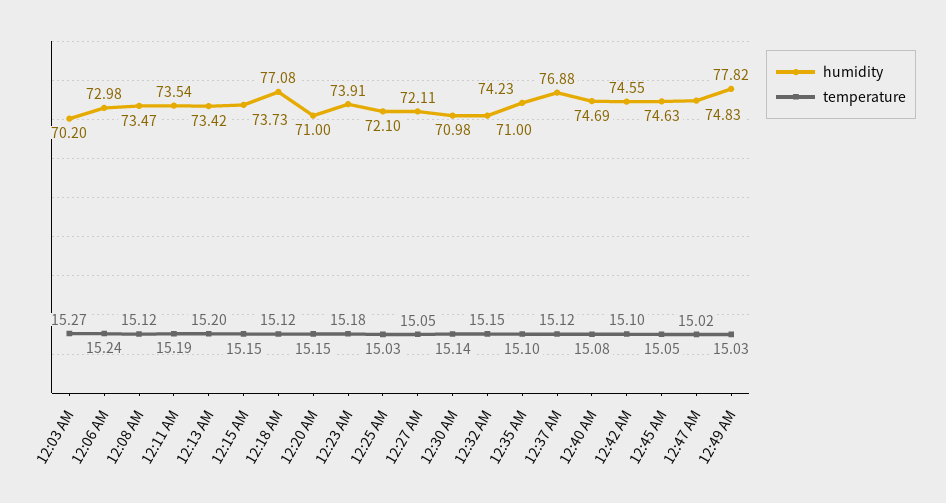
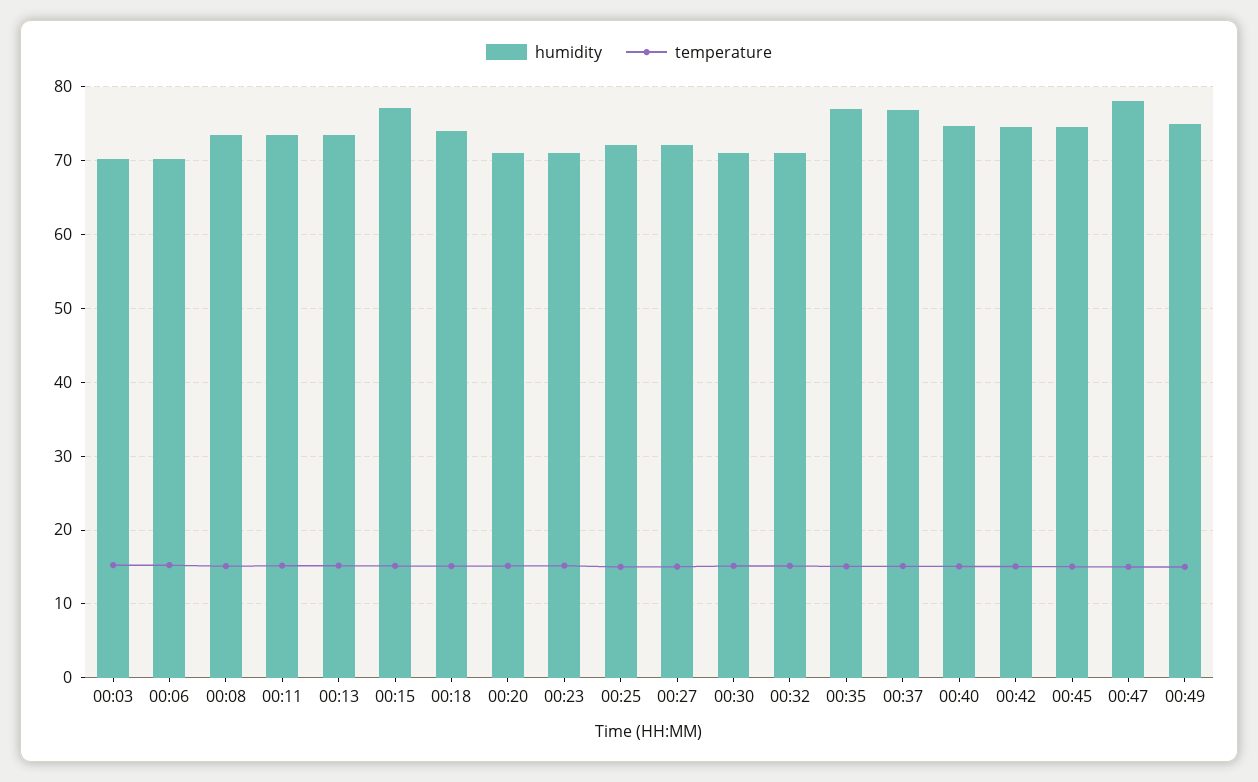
humidity, 12:06 AM: 72.98 -> 70
humidity, 12:15 AM: 73.73 -> 77
humidity, 12:18 AM: 77.08 -> 74
humidity, 12:23 AM: 73.91 -> 71
humidity, 12:35 AM: 74.23 -> 77
humidity, 12:47 AM: 74.83 -> 78
humidity, 12:49 AM: 77.82 -> 75

